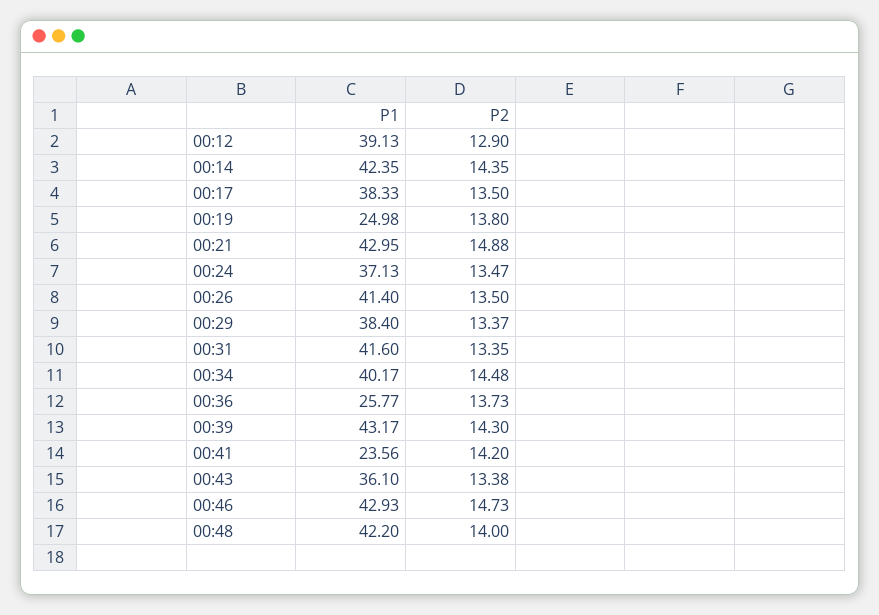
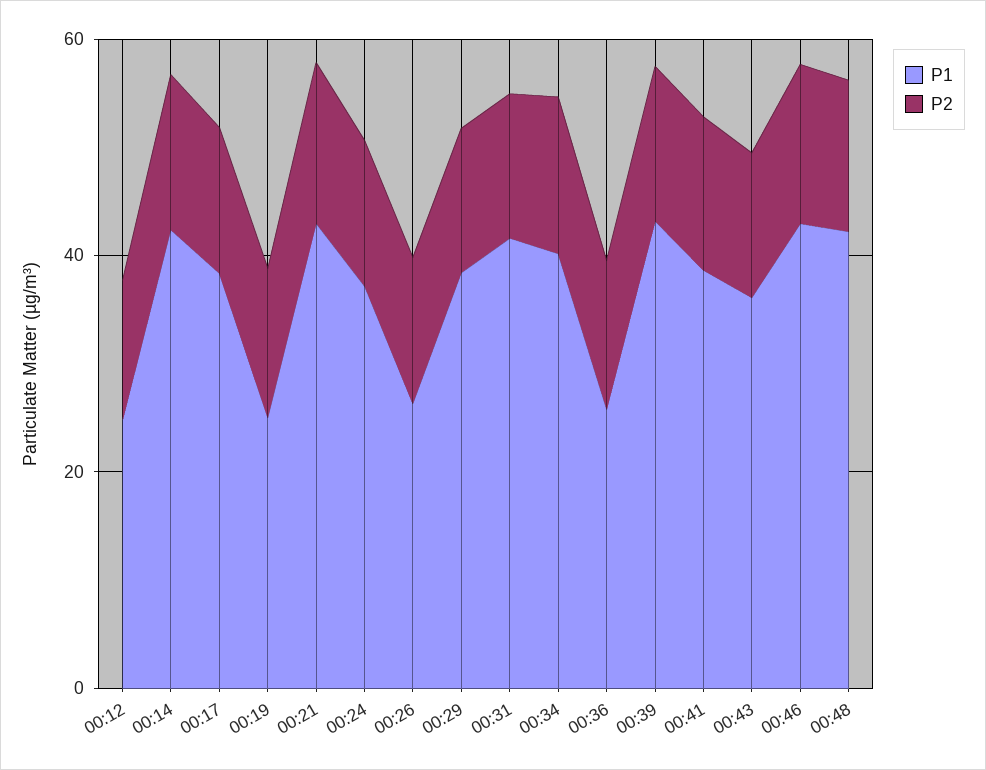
P1, 00:12: 39.13 -> 25
P1, 00:26: 41.4 -> 25
P1, 00:41: 23.56 -> 40

